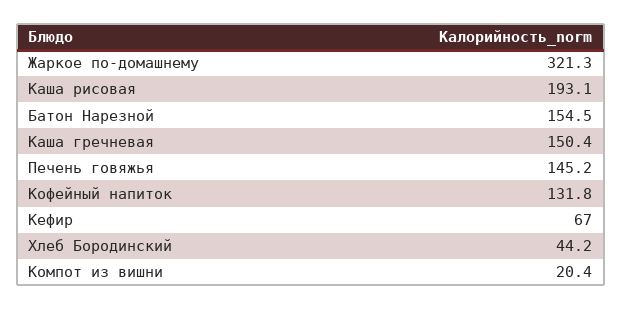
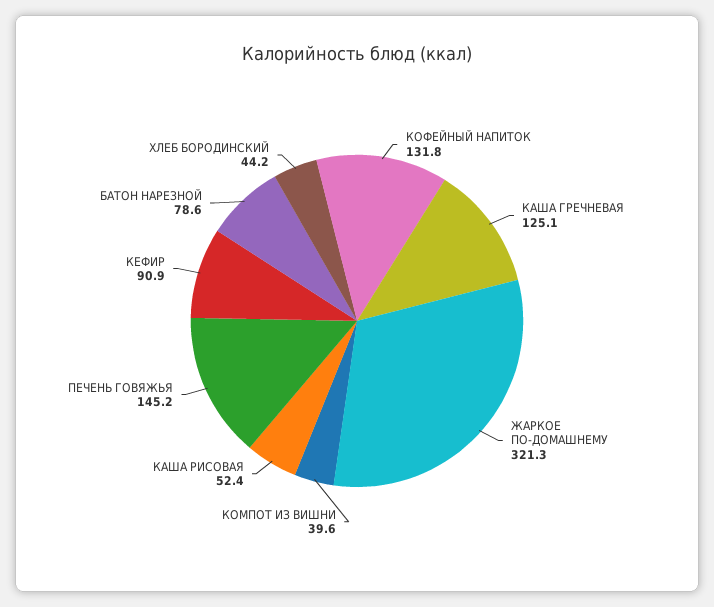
Каша рисовая: 193.1 -> 52.4
Батон Нарезной: 154.5 -> 78.6
Каша гречневая: 150.4 -> 125.1
Кефир: 67 -> 90.9
Компот из вишни: 20.4 -> 39.6

